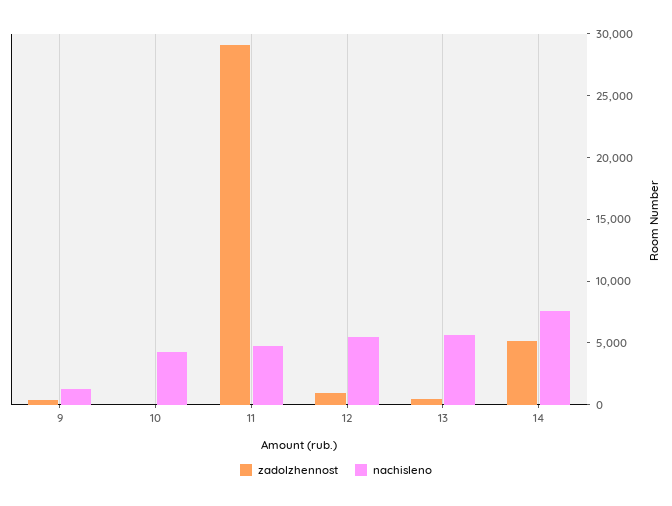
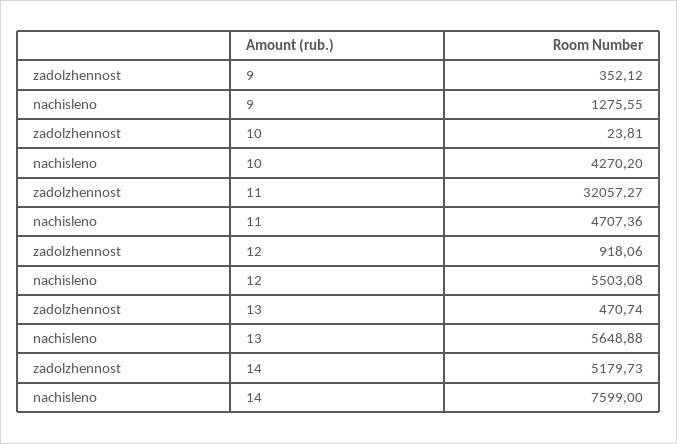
zadolzhennost, 11: 29000 -> 32057.27

